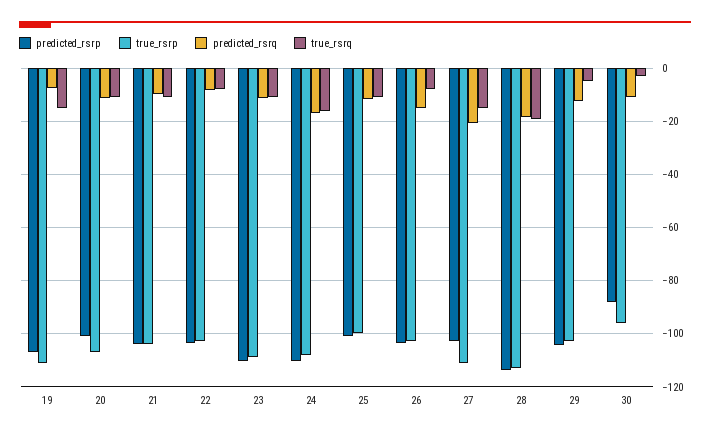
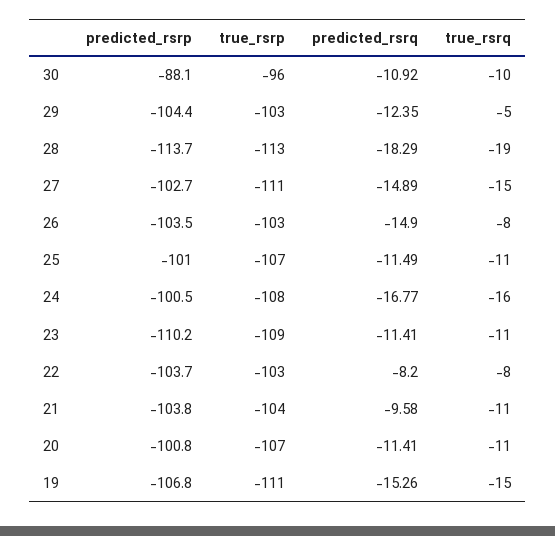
predicted_rsrq, 19: -7.5 -> -15.26
predicted_rsrp, 24: -110 -> -100.5
true_rsrp, 25: -100 -> -107
predicted_rsrq, 27: -20 -> -14.89
true_rsrq, 30: -2.5 -> -10

